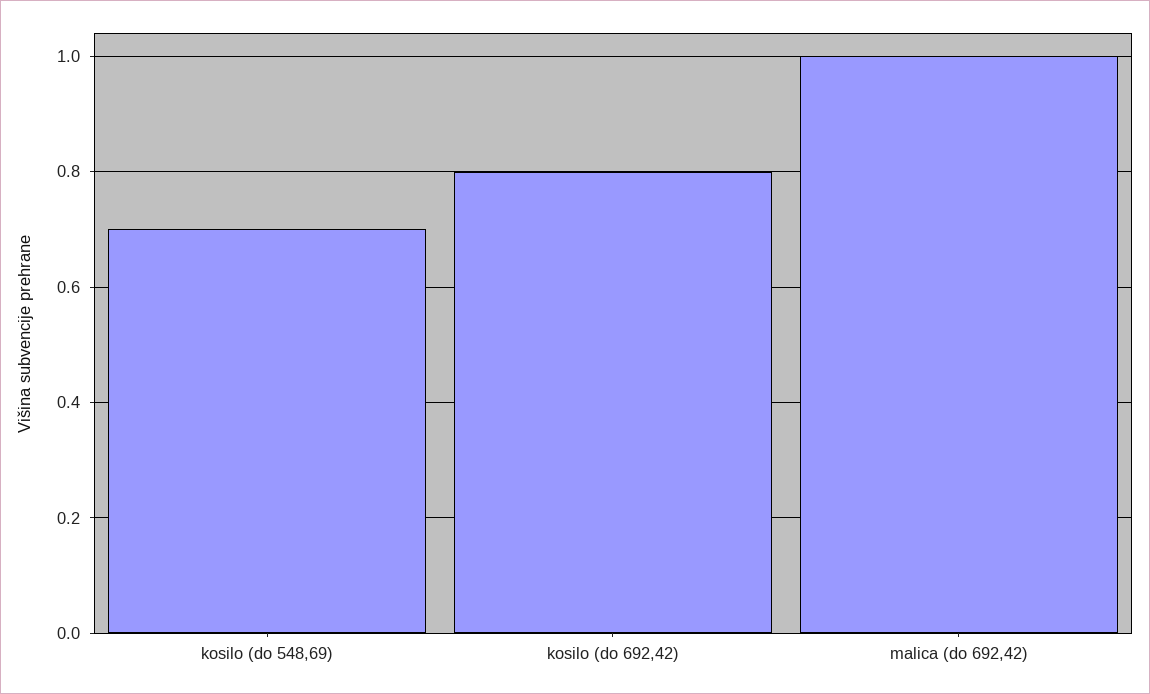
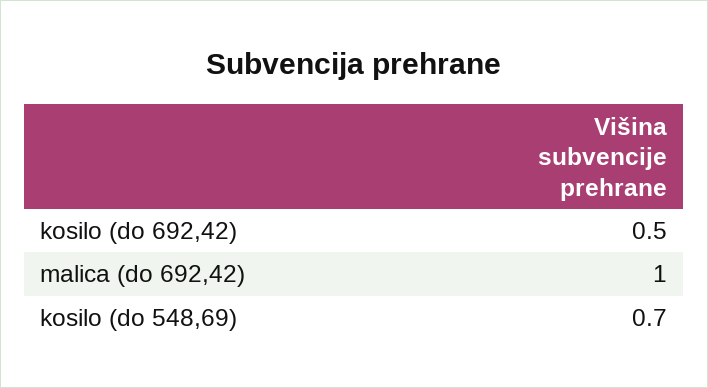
kosilo (do 692,42): 0.8 -> 0.5

